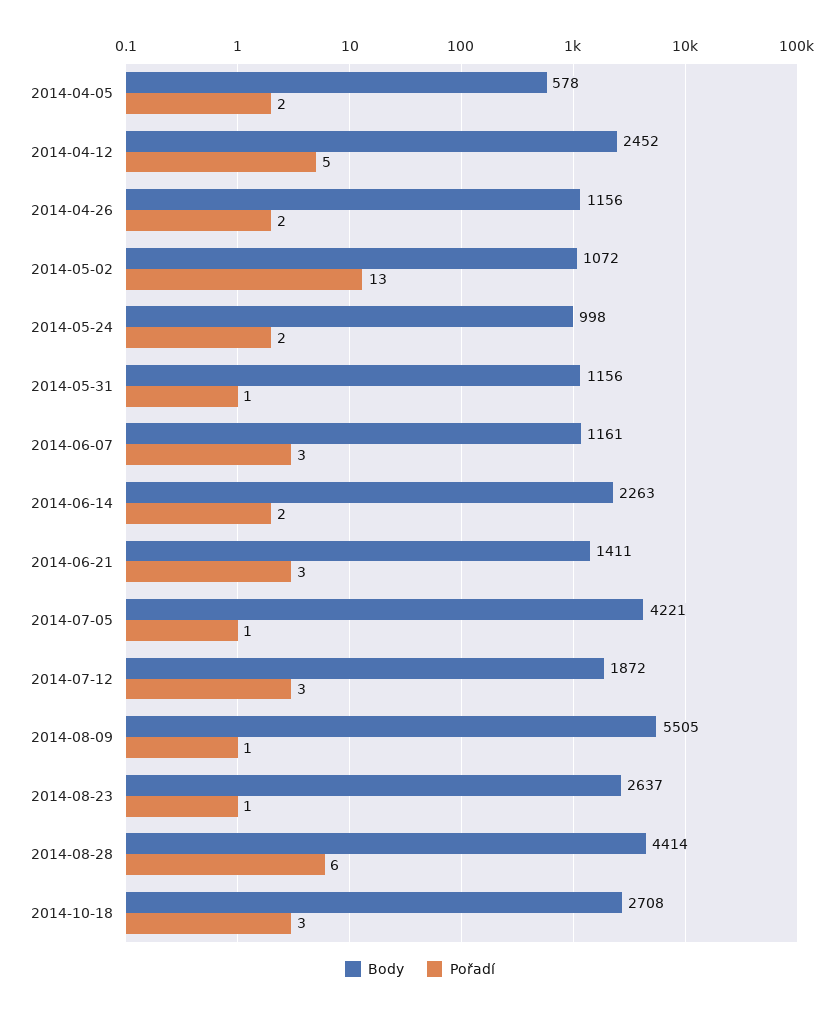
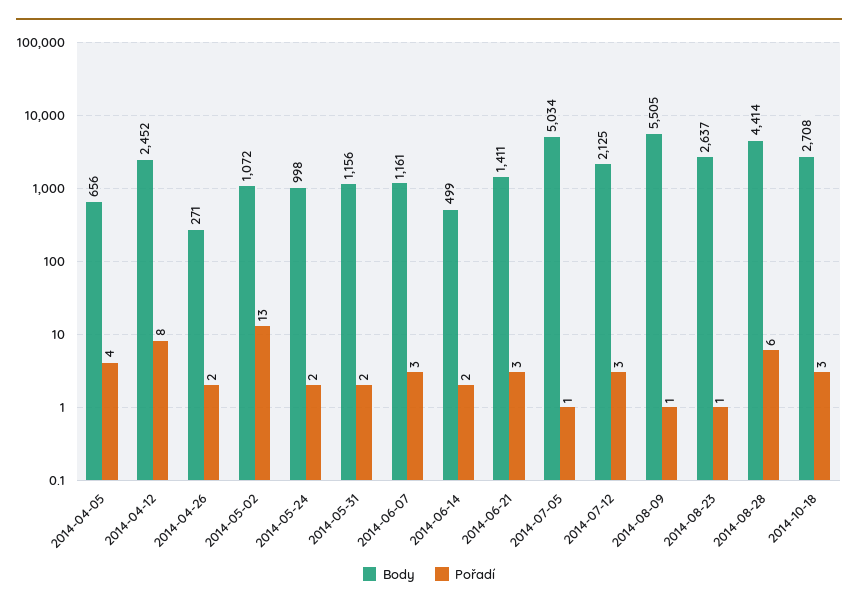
Body, 2014-04-05: 578 -> 656
Pořadí, 2014-04-05: 2 -> 4
Pořadí, 2014-04-12: 5 -> 8
Body, 2014-04-26: 1156 -> 271
Pořadí, 2014-05-31: 1 -> 2
Body, 2014-06-14: 2263 -> 499
Body, 2014-07-05: 4221 -> 5034
Body, 2014-07-12: 1872 -> 2125

